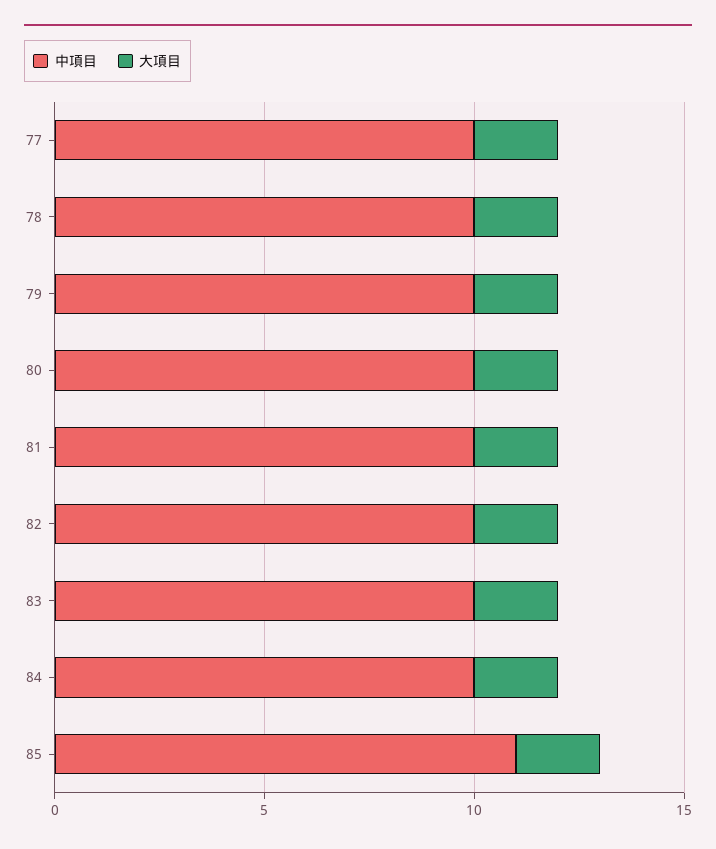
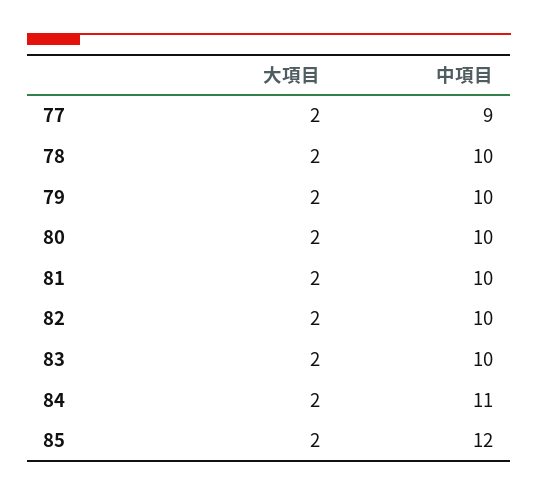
中項目, 77: 10 -> 9
中項目, 84: 10 -> 11
中項目, 85: 11 -> 12

